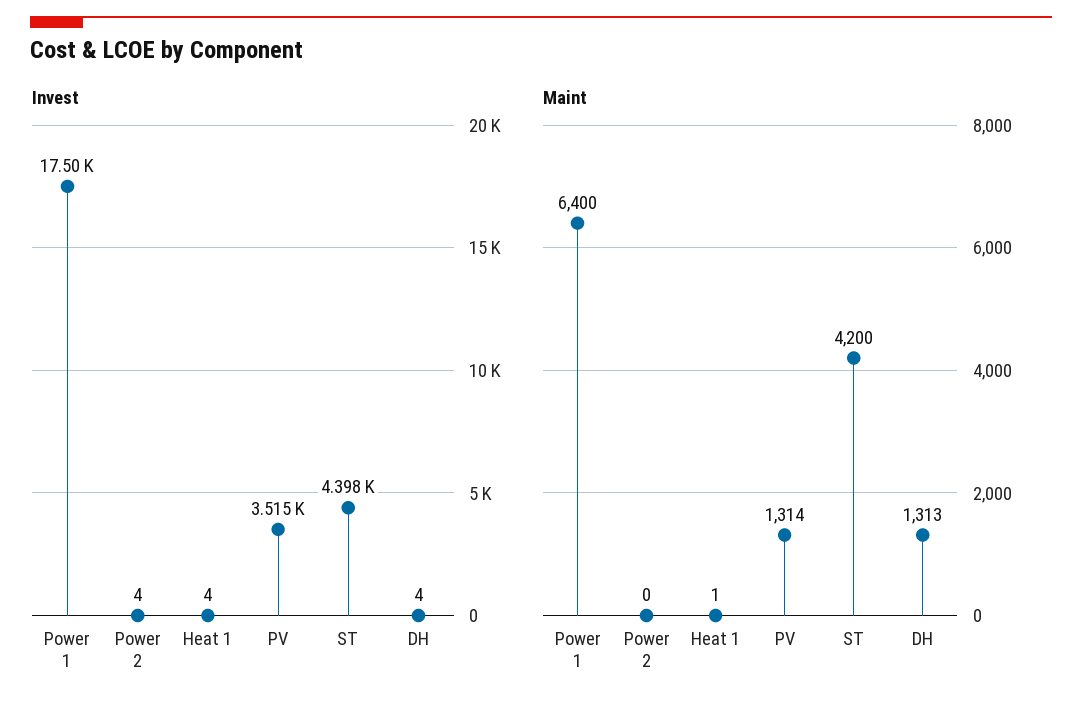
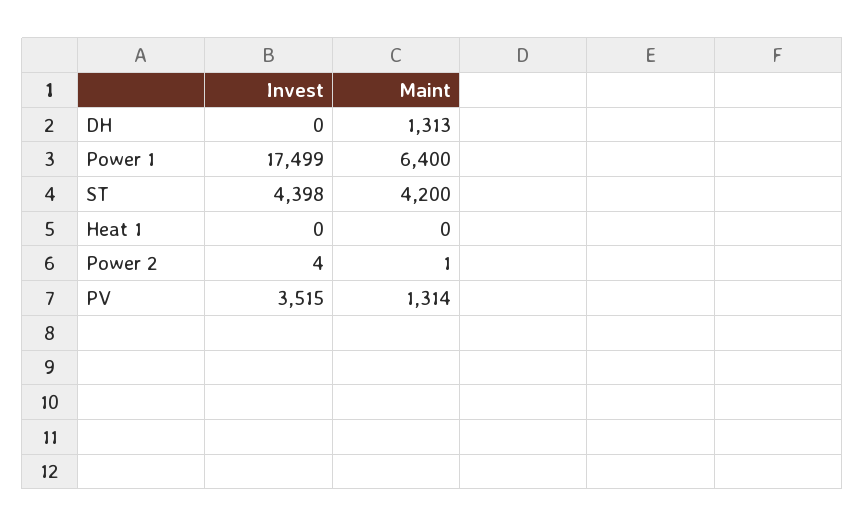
Invest, Heat 1: 4 -> 0
Invest, DH: 4 -> 0
Maint, Power 2: 0 -> 1
Maint, Heat 1: 1 -> 0

